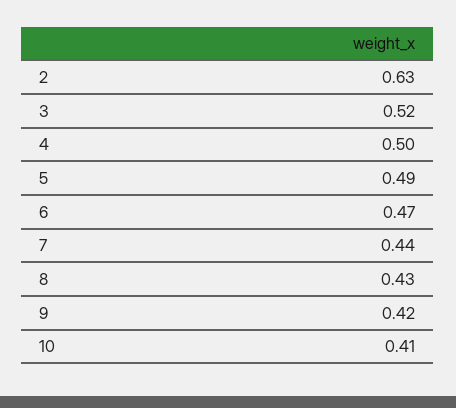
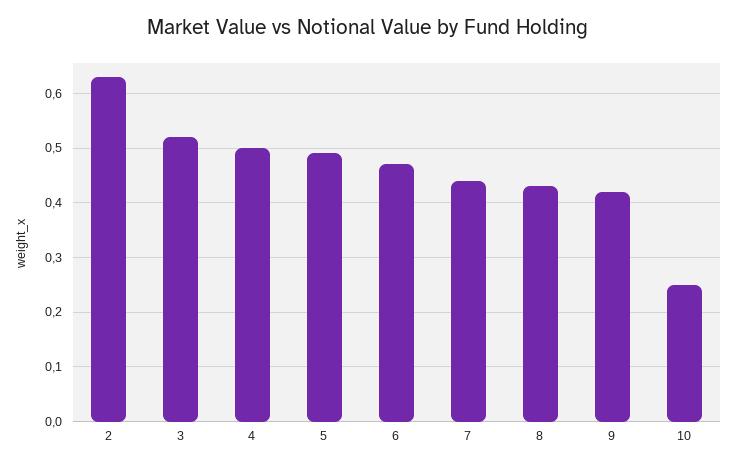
10: 0.41 -> 0.25

